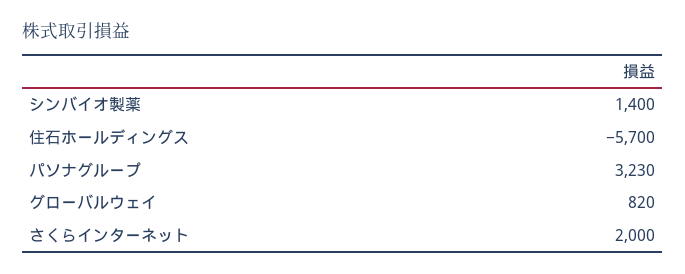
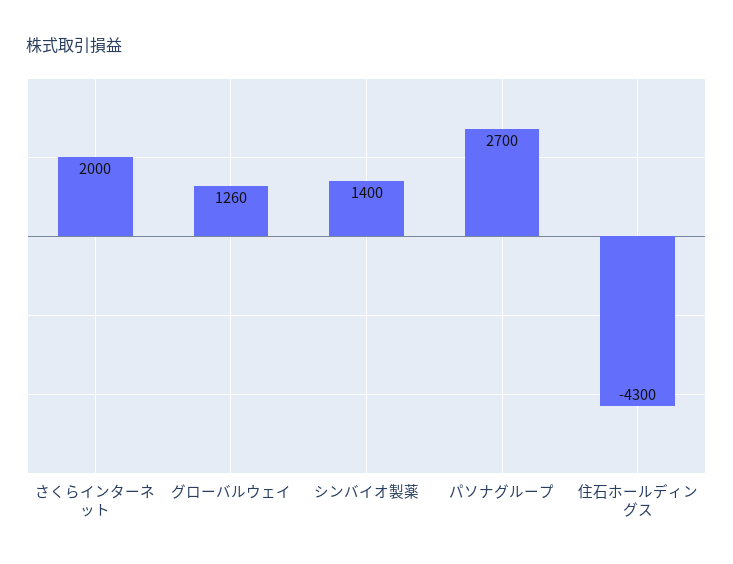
住石ホールディングス: -5700 -> -4300
パソナグループ: 3230 -> 2700
グローバルウェイ: 820 -> 1260

